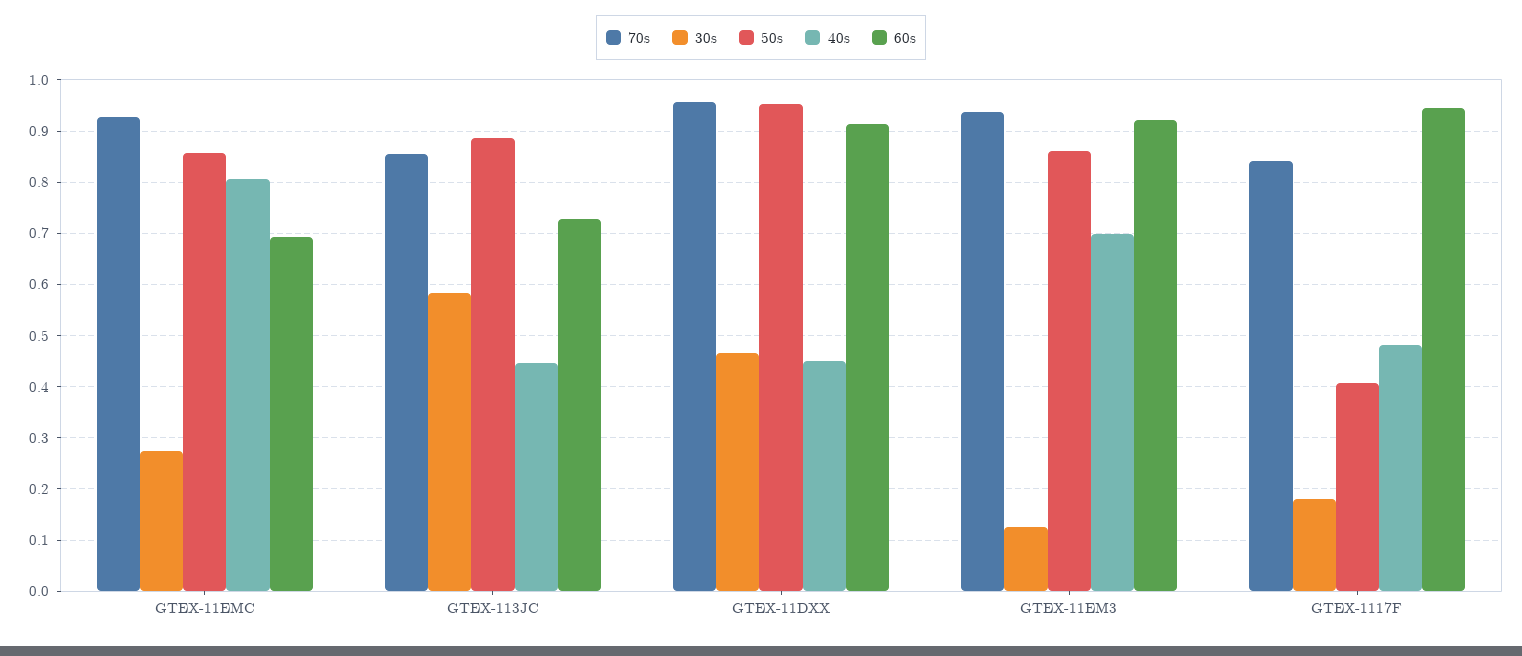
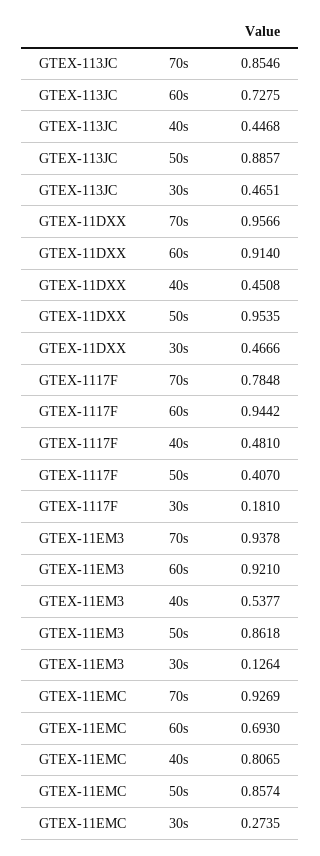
30s, GTEX-113JC: 0.58 -> 0.4651
40s, GTEX-11EM3: 0.7 -> 0.5377
70s, GTEX-1117F: 0.84 -> 0.7848

